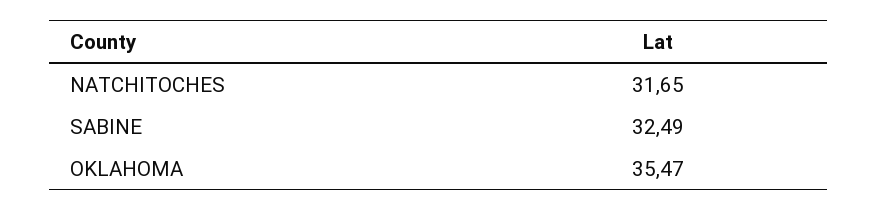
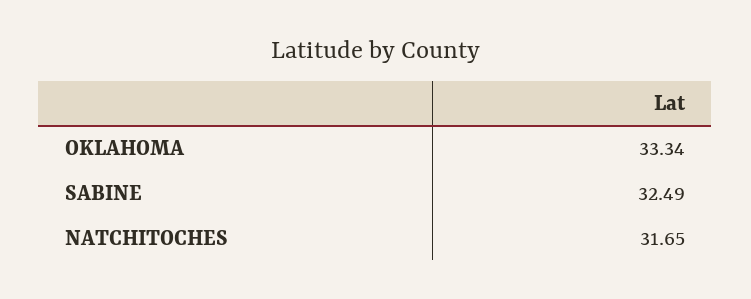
OKLAHOMA: 35.47 -> 33.34

